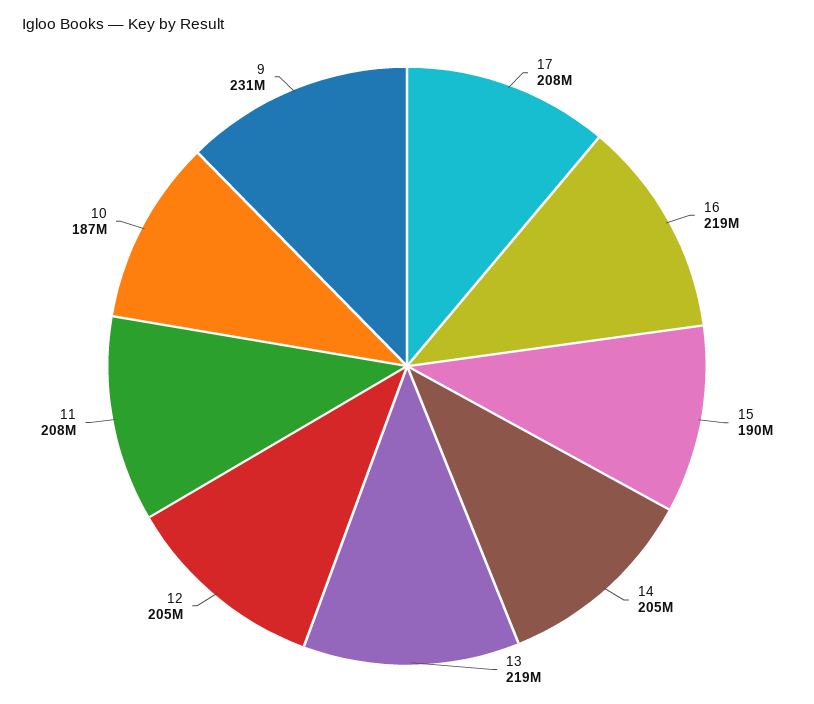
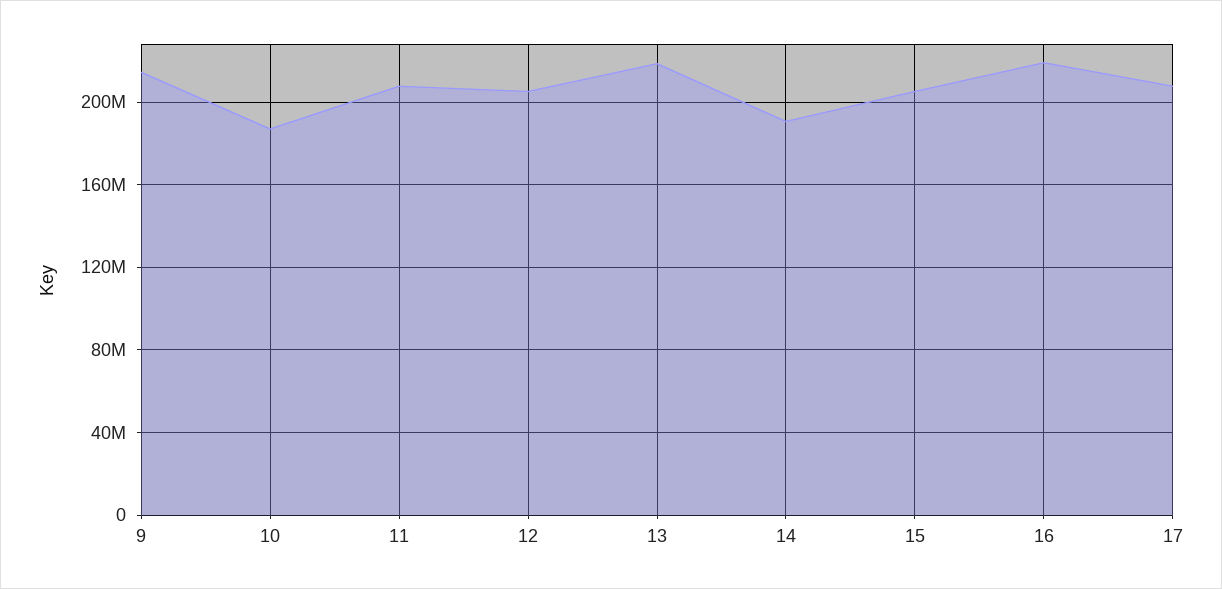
15: 190000000 -> 205000000
14: 205000000 -> 190000000
9: 231000000 -> 215000000

